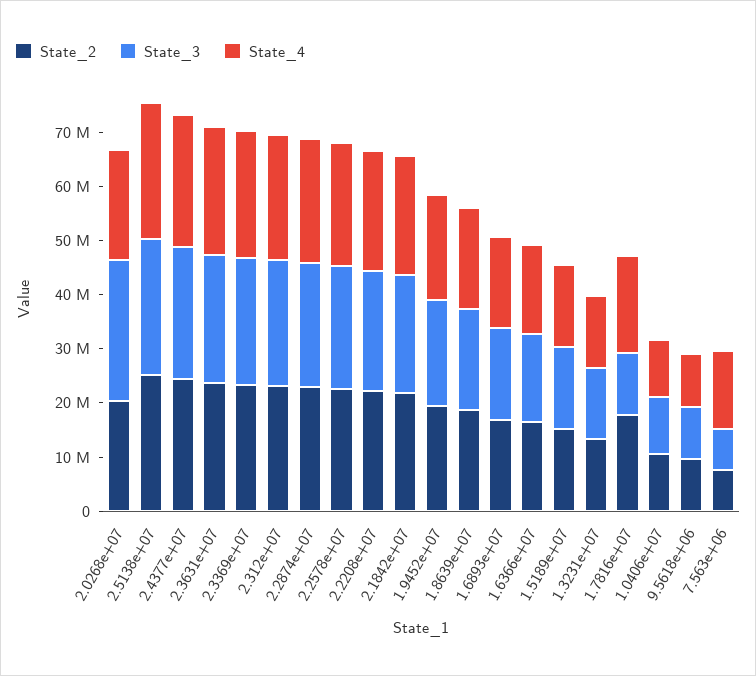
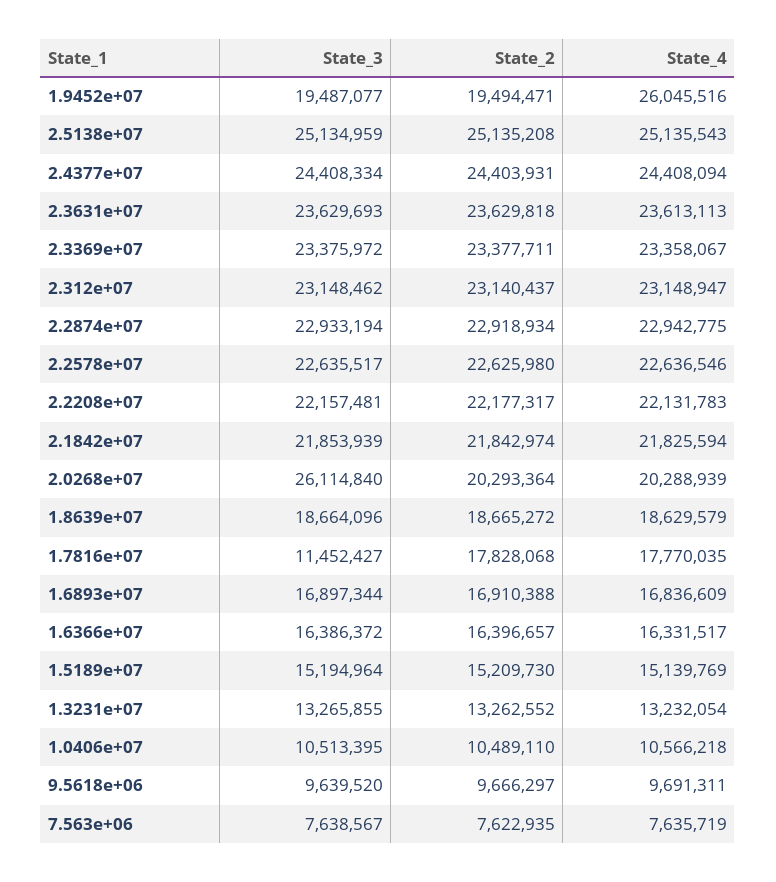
State_4, 1.9452e+07: 20000000 -> 26045516
State_4, 7.563e+06: 14000000 -> 7635719

